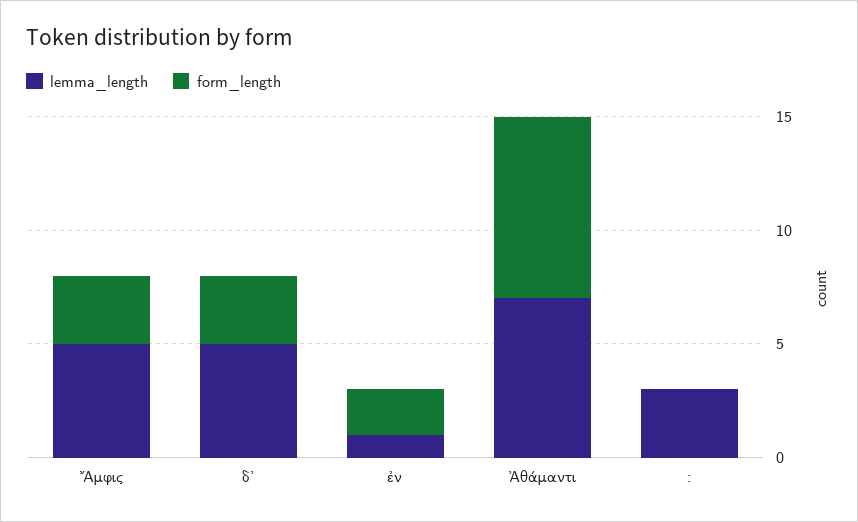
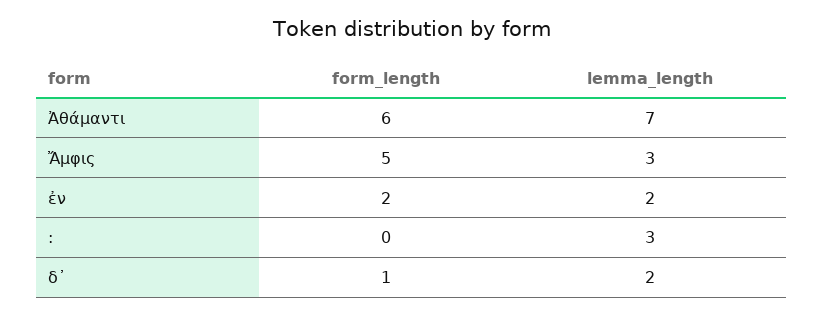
lemma_length, Ἄμφις: 5 -> 3
form_length, Ἄμφις: 3 -> 5
lemma_length, δ᾽: 5 -> 2
form_length, δ᾽: 3 -> 1
lemma_length, ἐν: 1 -> 2
form_length, Ἀθάμαντι: 8 -> 6

